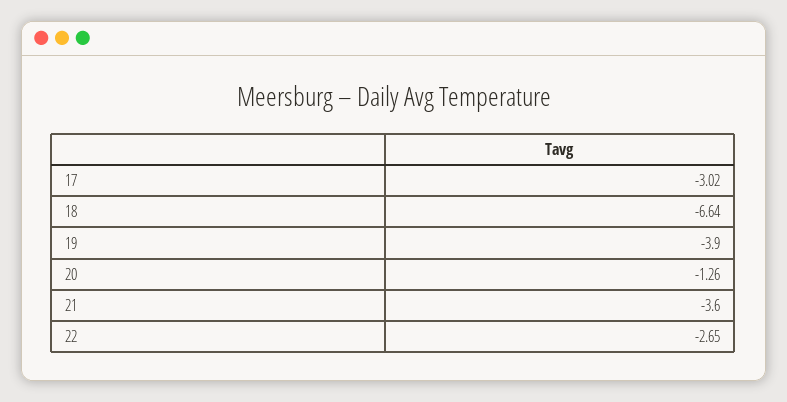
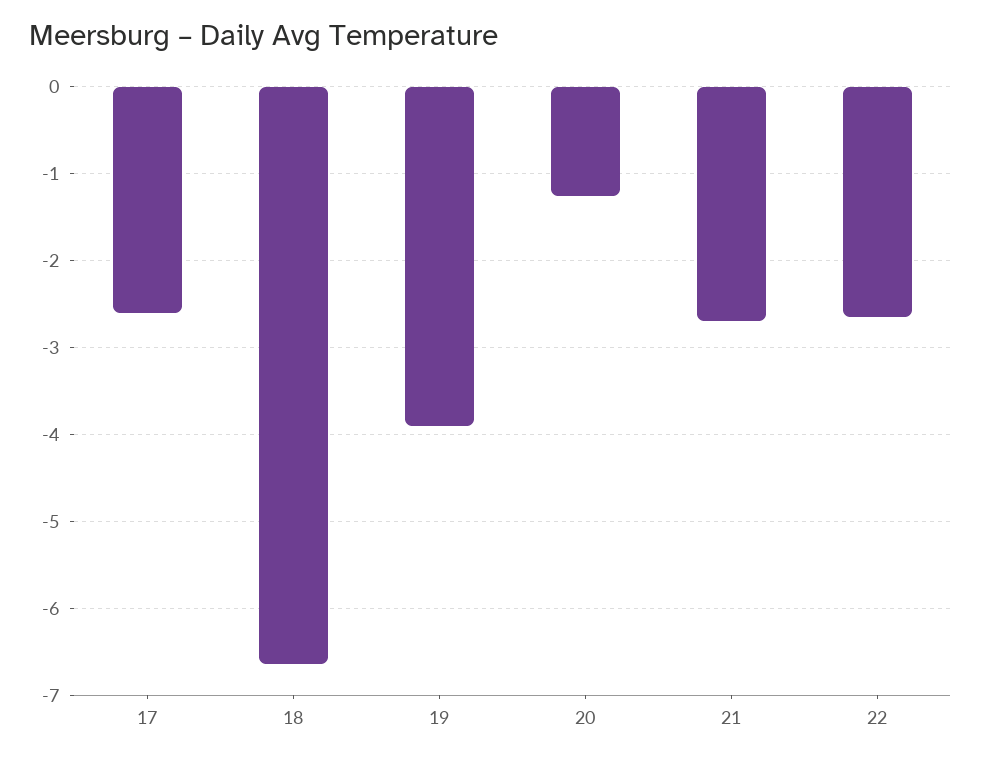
17: -3.02 -> -2.6
21: -3.6 -> -2.7

